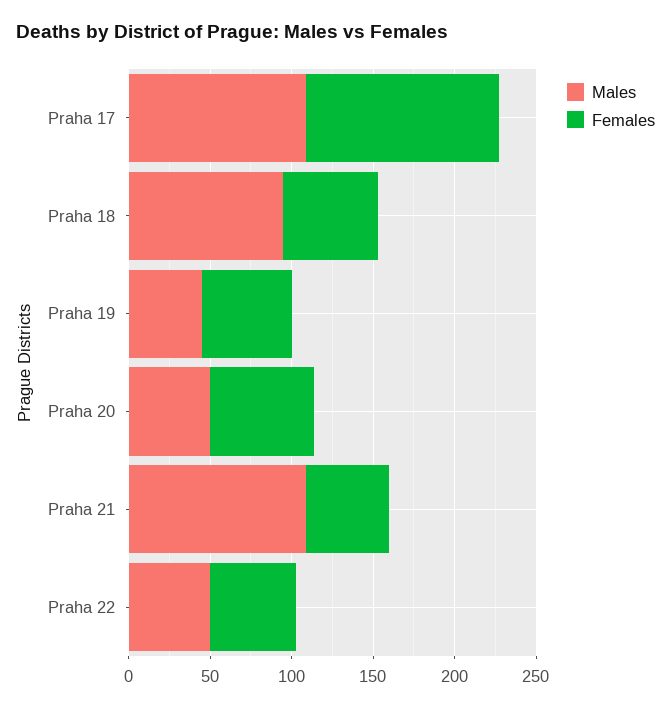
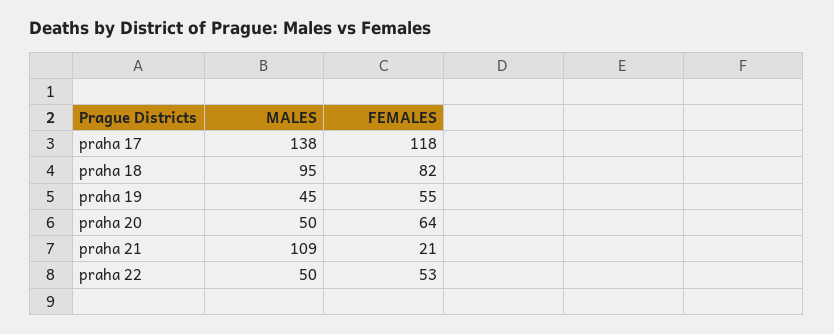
Males, Praha 17: 110 -> 138
Females, Praha 18: 60 -> 82
Females, Praha 21: 50 -> 21

